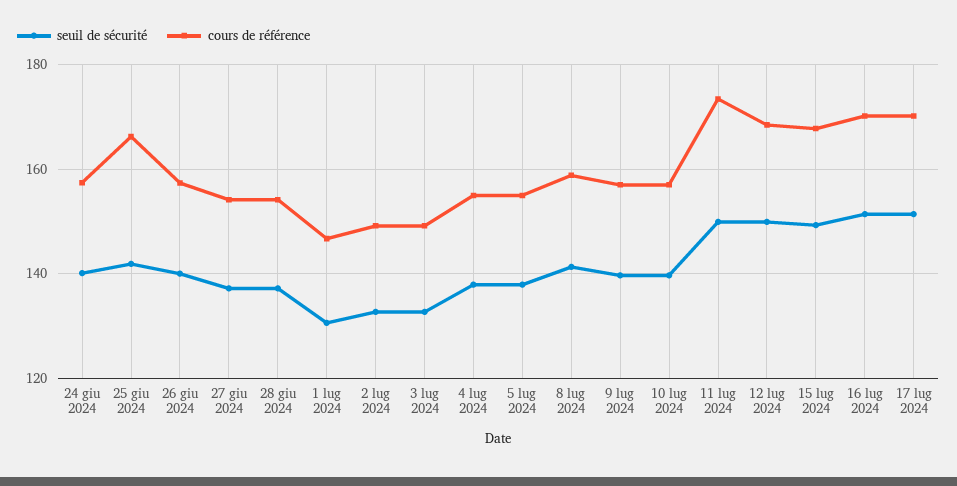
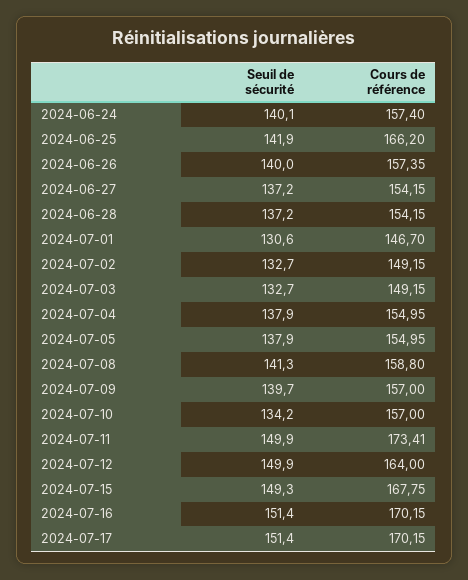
seuil de sécurité, 10 lug 2024: 140 -> 134.2
cours de référence, 12 lug 2024: 168 -> 164

